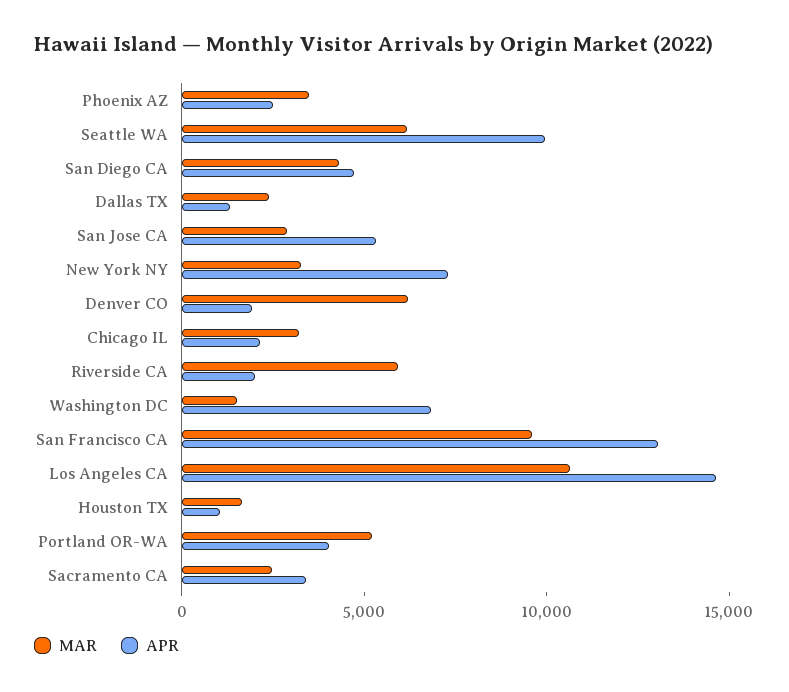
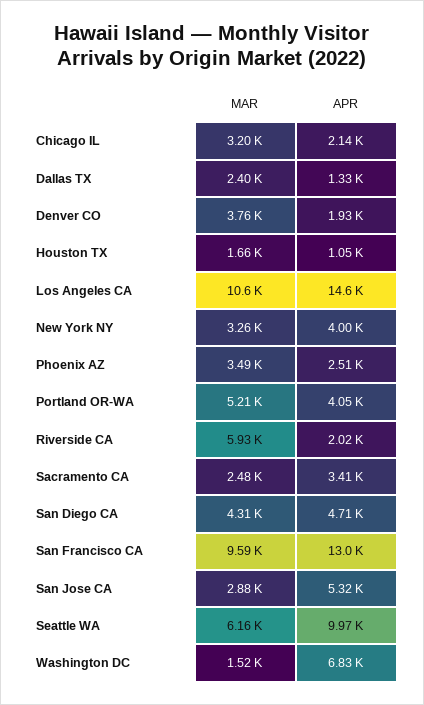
APR, New York NY: 7000 -> 4000
MAR, Denver CO: 6000 -> 3760

